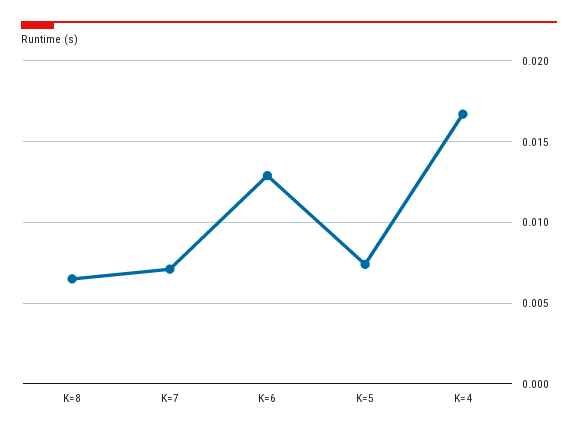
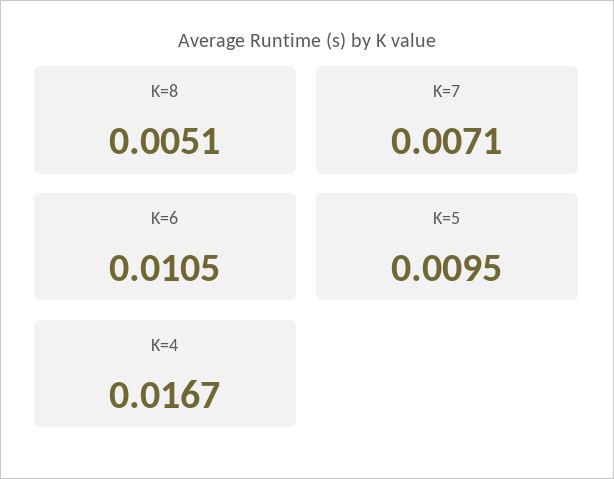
K=8: 0.0065 -> 0.0051
K=6: 0.013 -> 0.0105
K=5: 0.0075 -> 0.0095

